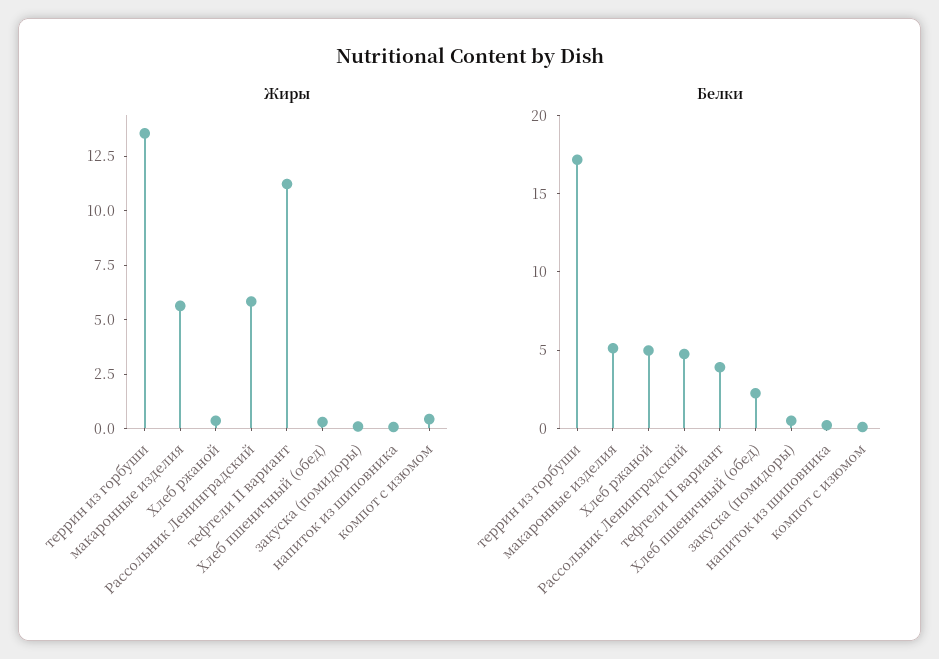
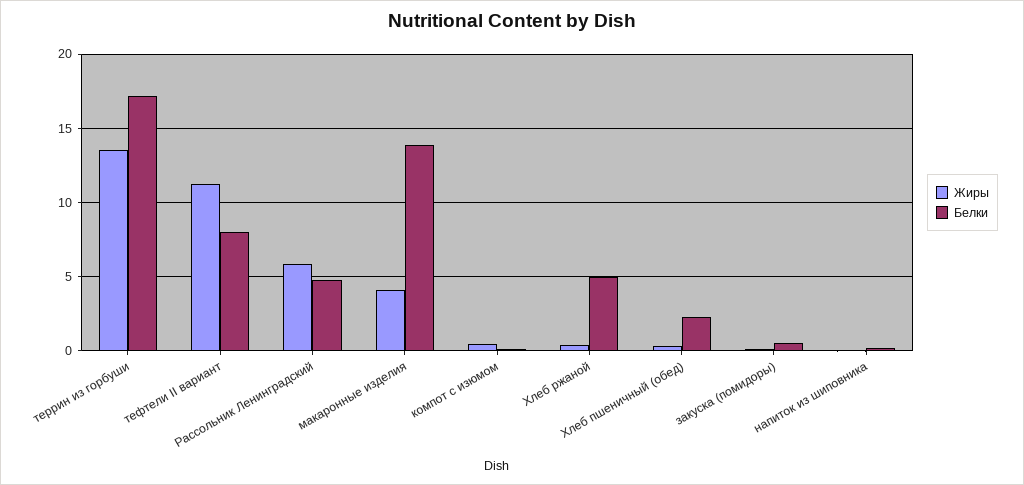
Жиры, макаронные изделия: 5.5 -> 4
Белки, макаронные изделия: 5 -> 14
Белки, тефтели II вариант: 4 -> 8

